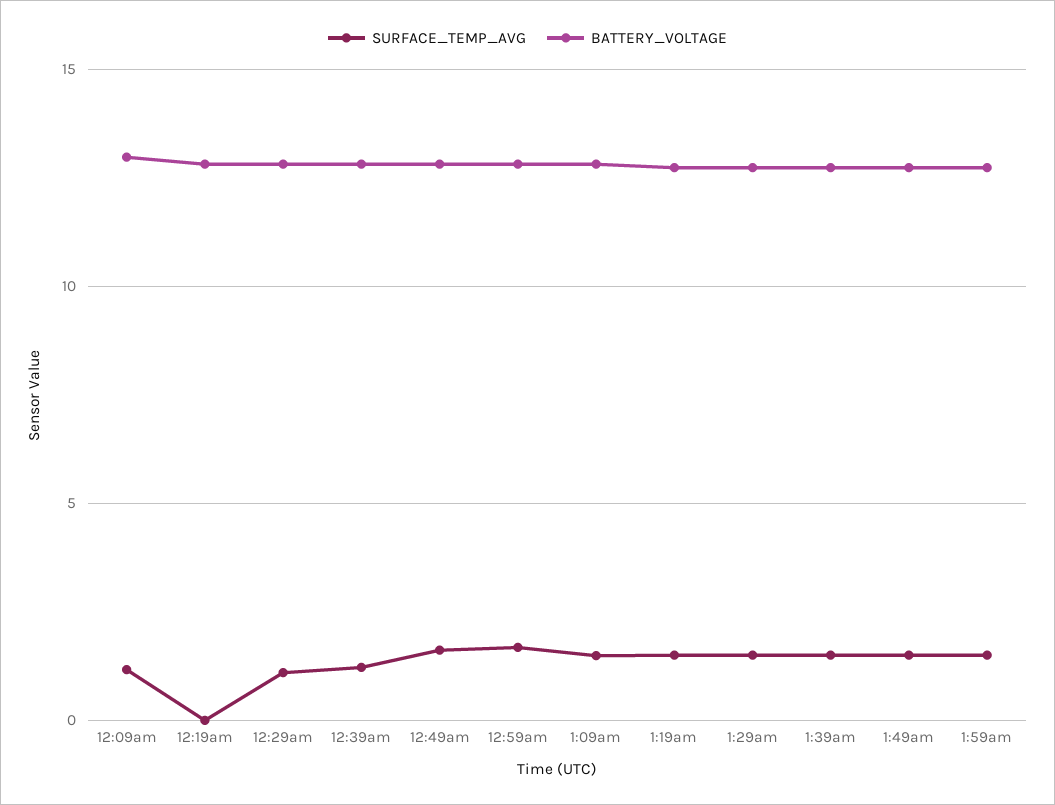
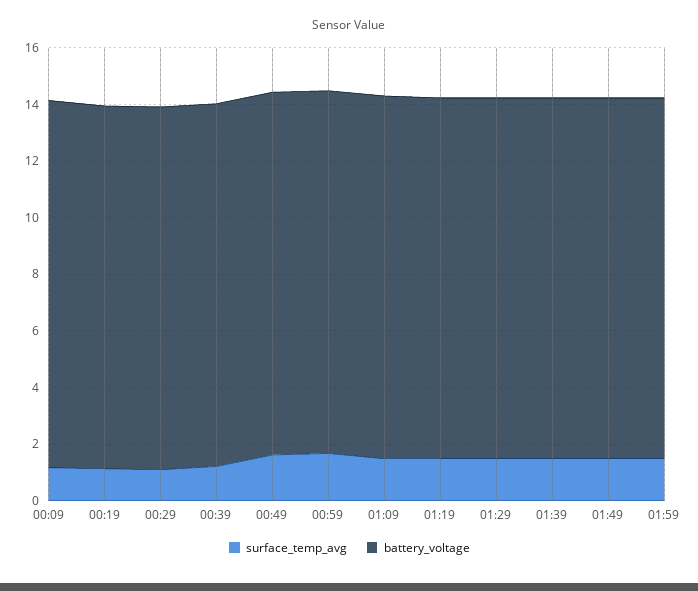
SURFACE_TEMP_AVG, 12:19am: 0 -> 1

